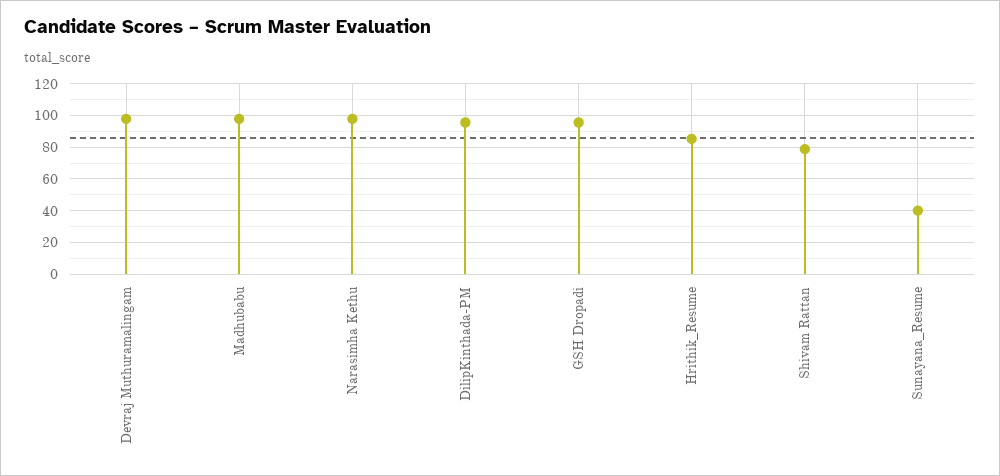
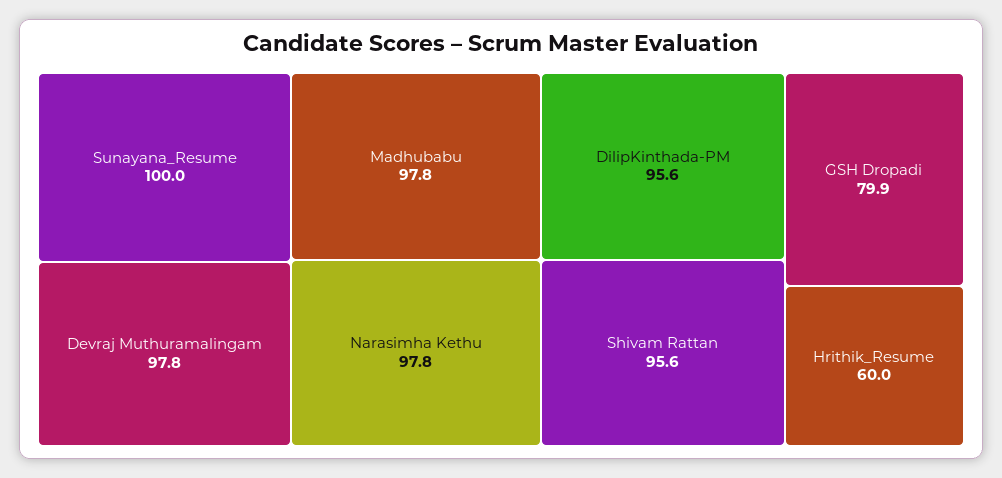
GSH Dropadi: 95 -> 79.9
Hrithik_Resume: 85 -> 60
Shivam Rattan: 80 -> 95.6
Sunayana_Resume: 40 -> 100

